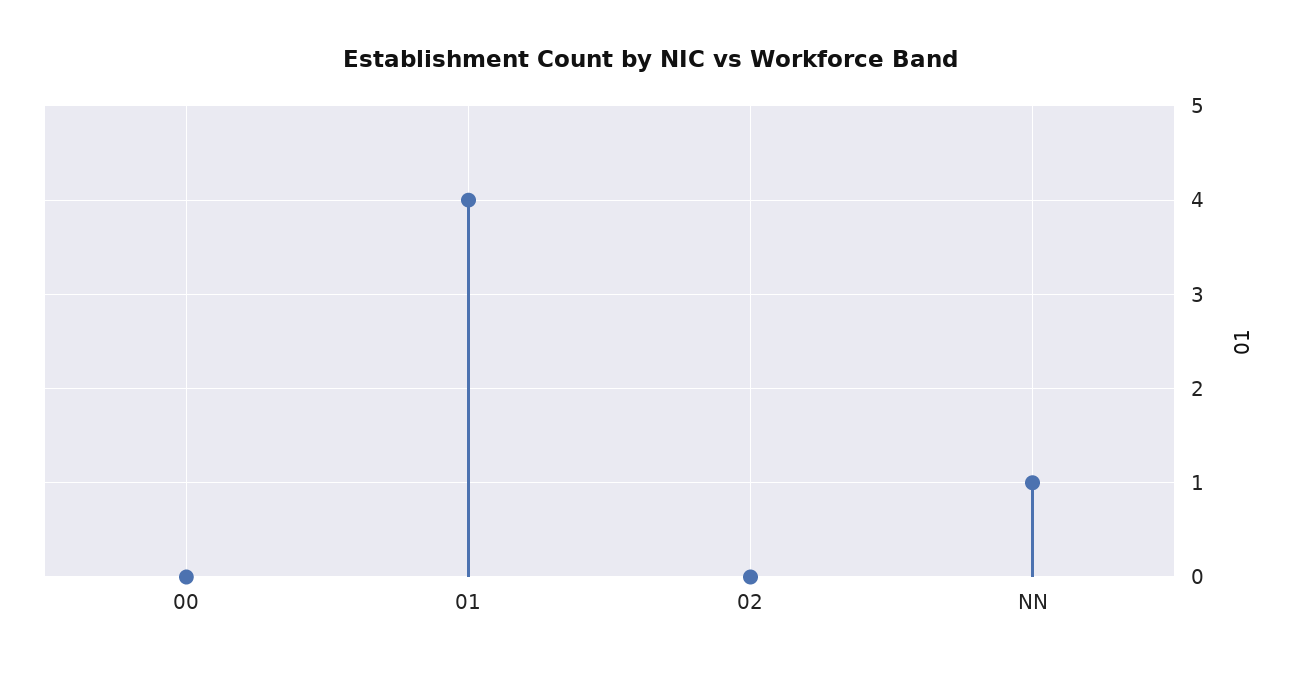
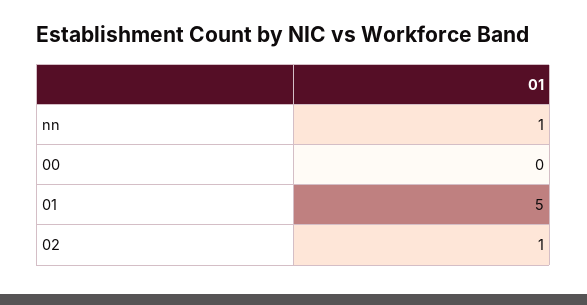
01: 4 -> 5
02: 0 -> 1

